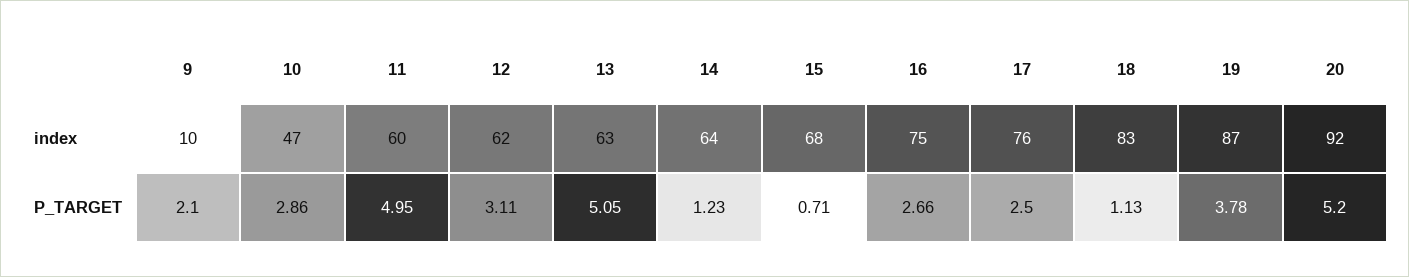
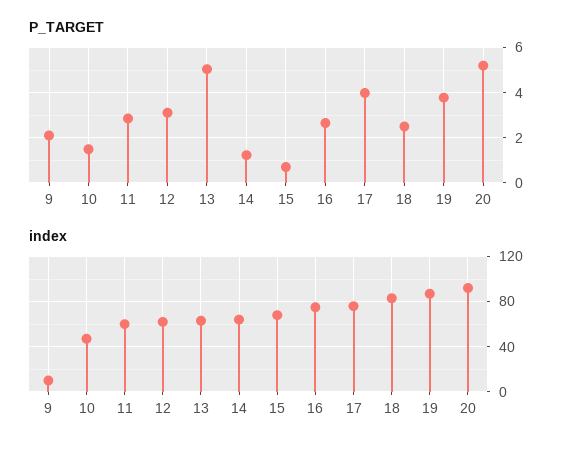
P_TARGET, 10: 2.86 -> 1.5
P_TARGET, 11: 4.95 -> 3
P_TARGET, 17: 2.5 -> 4
P_TARGET, 18: 1.13 -> 2.5

